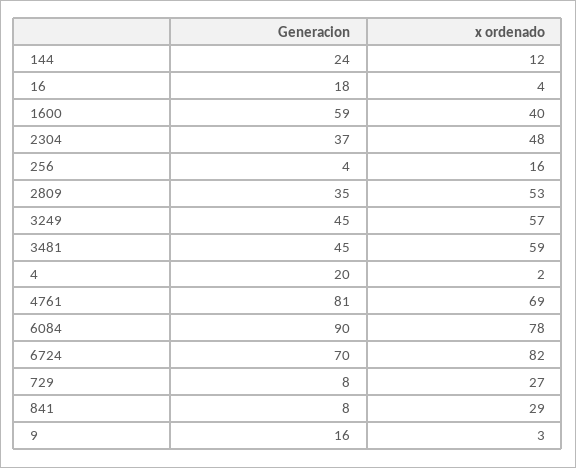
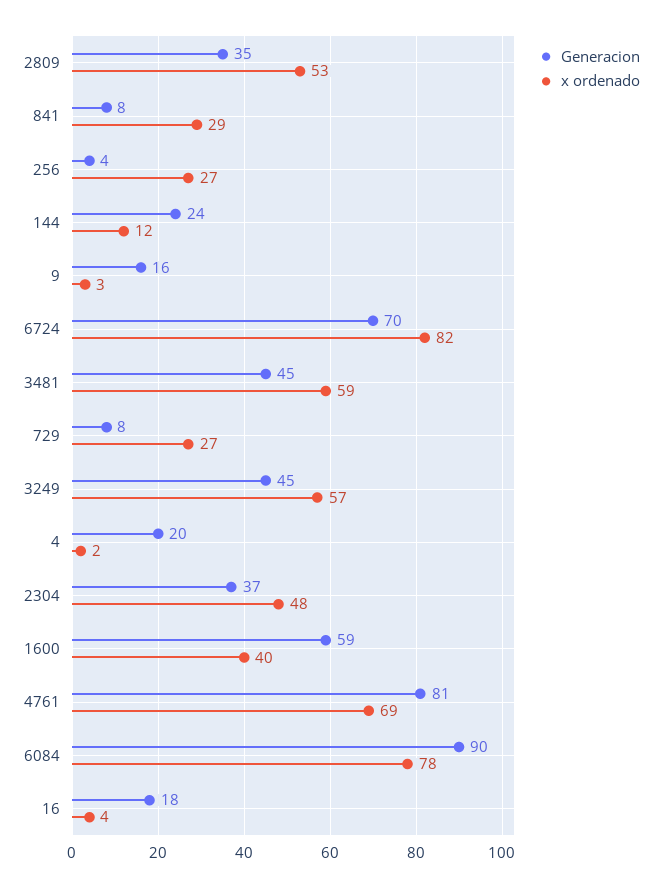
x ordenado, 256: 16 -> 27

